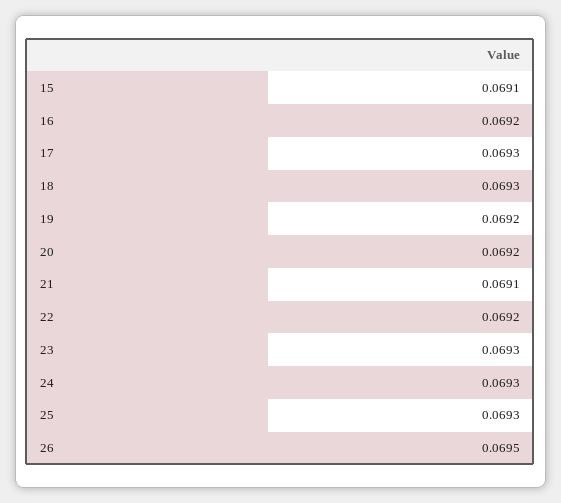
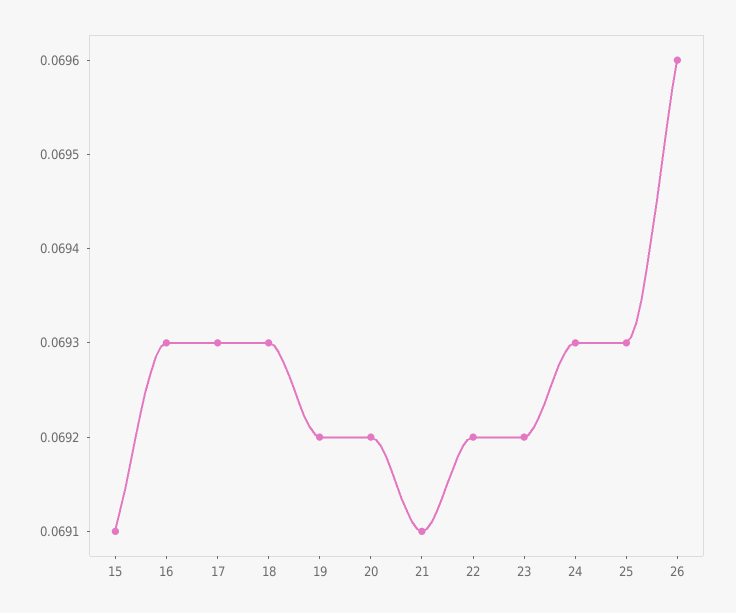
16: 0.0692 -> 0.0693
23: 0.0693 -> 0.0692
26: 0.0695 -> 0.0696

